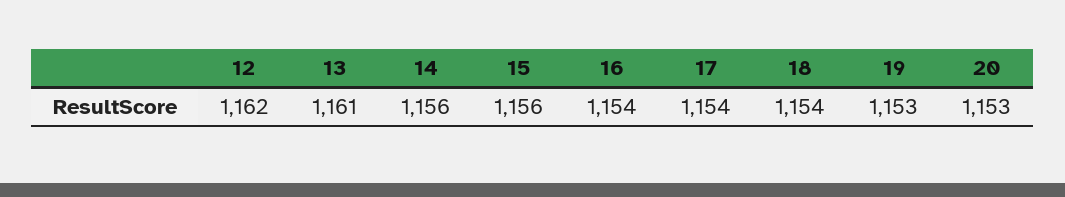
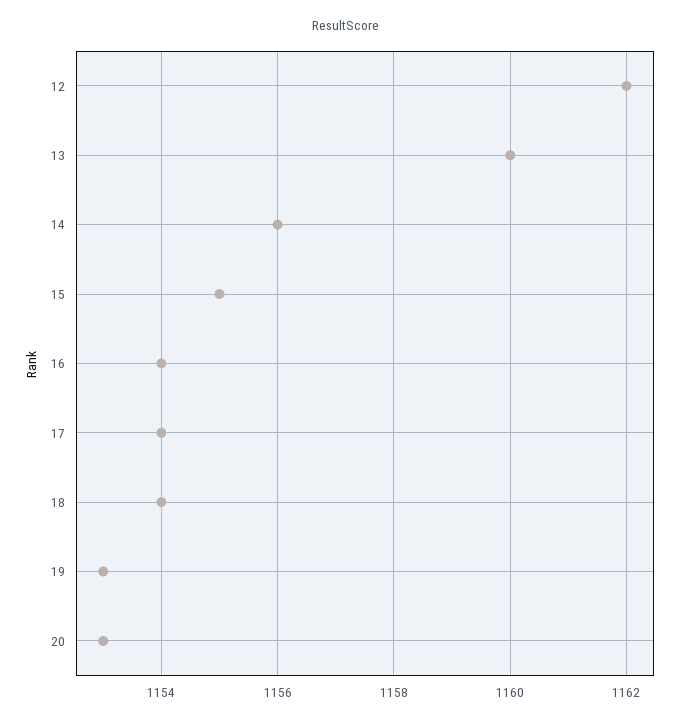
13: 1161 -> 1160
15: 1156 -> 1155

